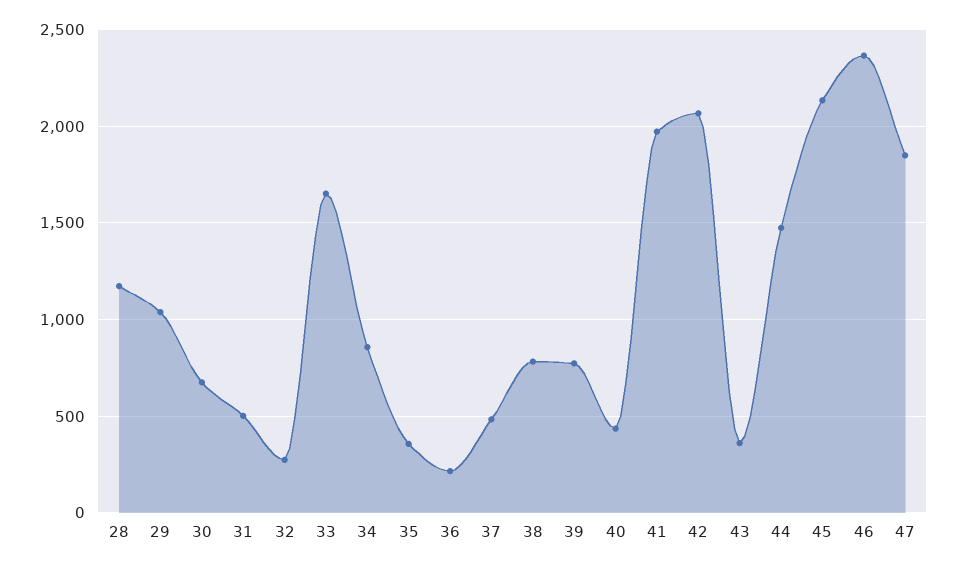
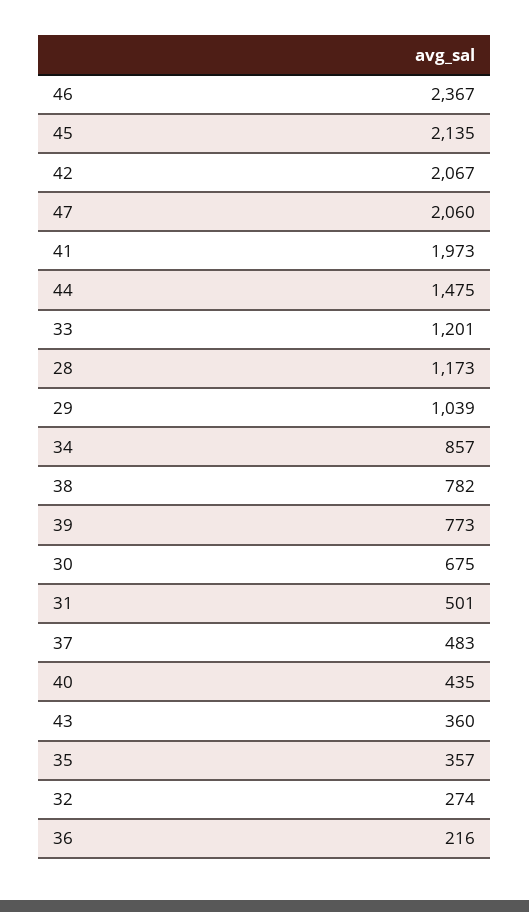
33: 1650 -> 1201
47: 1850 -> 2060

